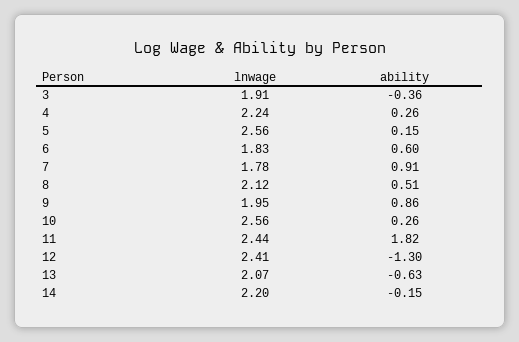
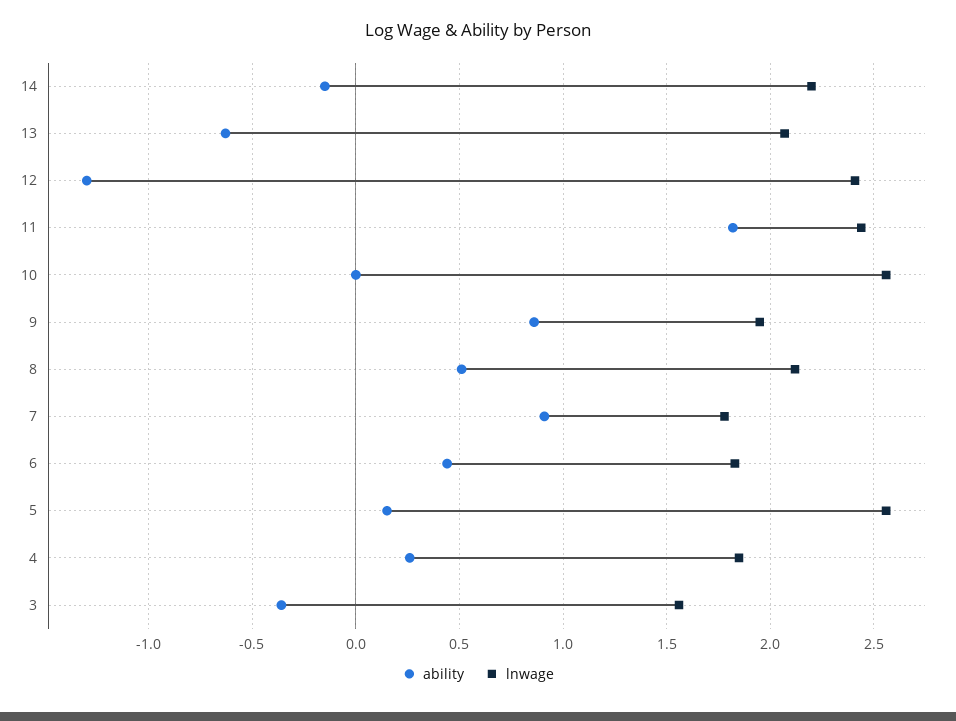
lnwage, 3: 1.91 -> 1.55
lnwage, 4: 2.24 -> 1.85
ability, 6: 0.6 -> 0.45
ability, 10: 0.26 -> 0

